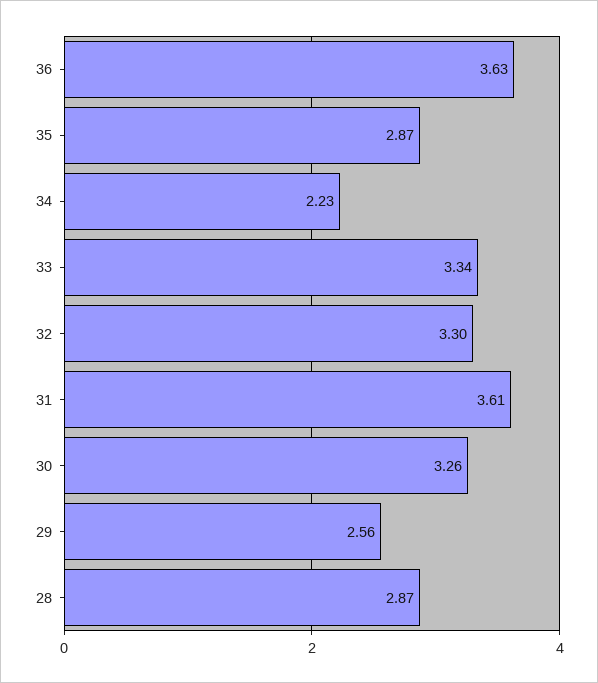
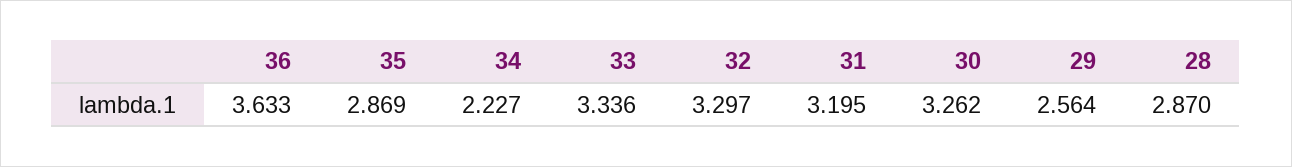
31: 3.61 -> 3.195

